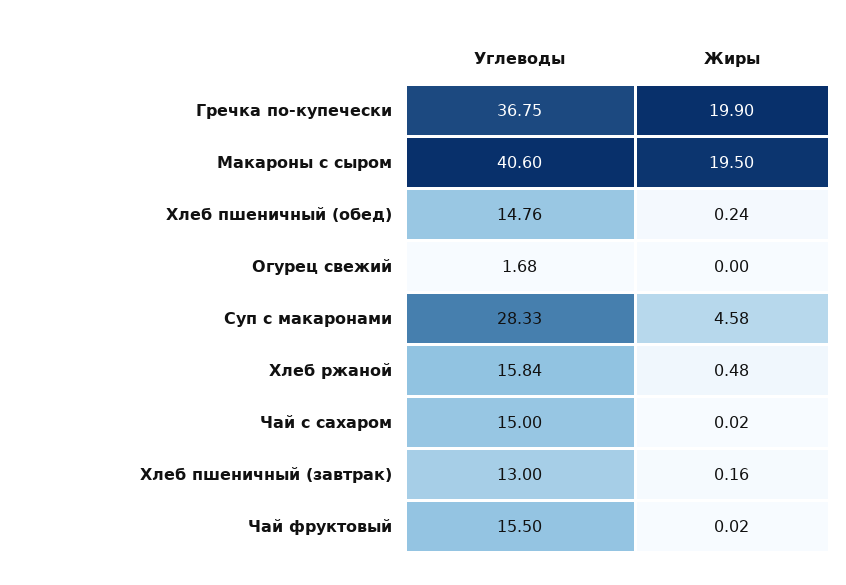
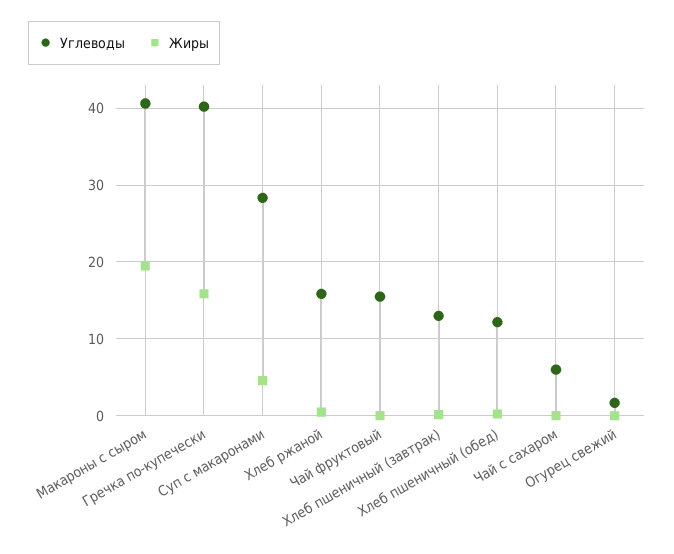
Углеводы, Гречка по-купечески: 36.75 -> 40
Жиры, Гречка по-купечески: 19.9 -> 16
Углеводы, Хлеб пшеничный (обед): 14.76 -> 12
Углеводы, Чай с сахаром: 15 -> 6

